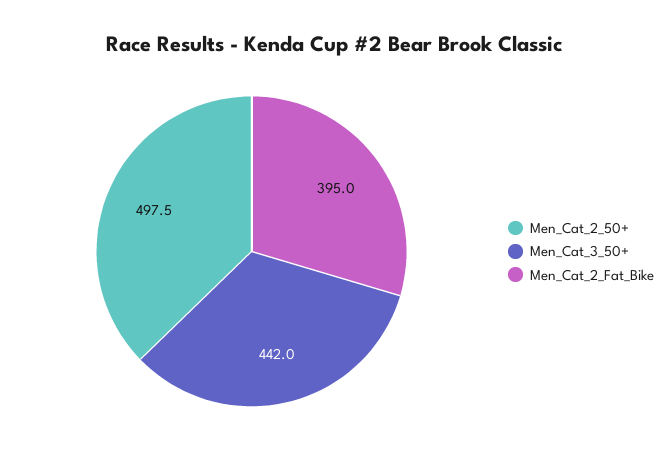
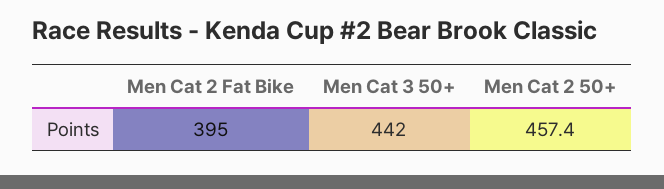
Men_Cat_2_50+: 497.5 -> 457.4

